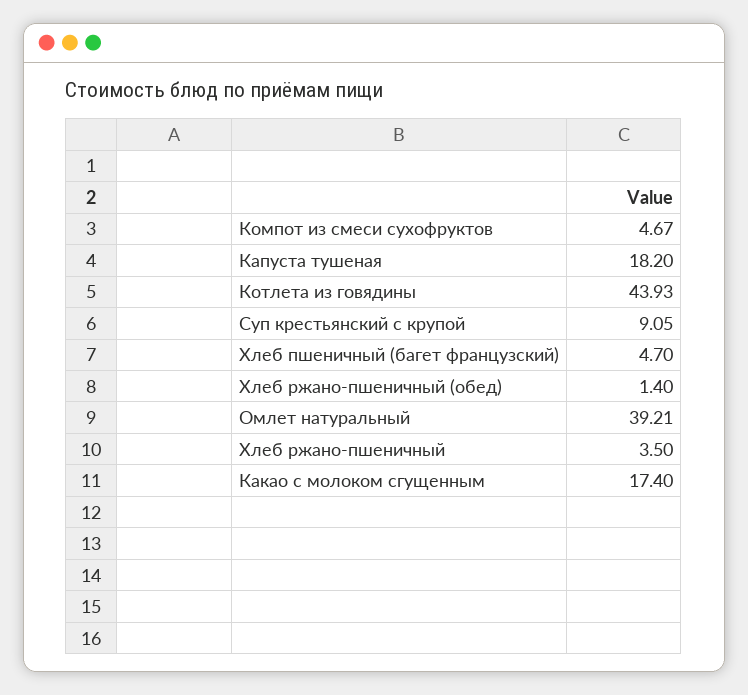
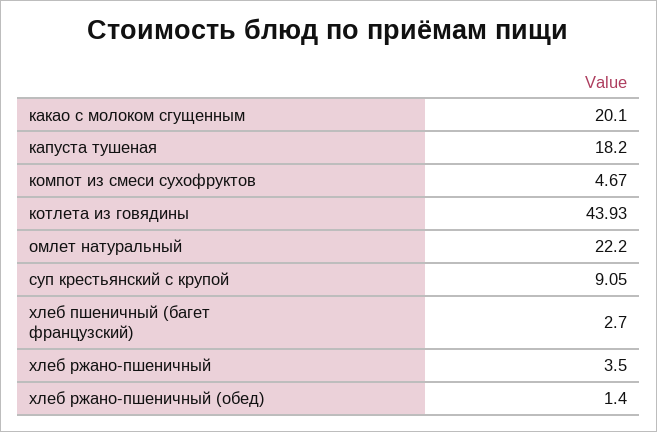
Хлеб пшеничный (багет французский): 4.7 -> 2.7
Омлет натуральный: 39.21 -> 22.2
Какао с молоком сгущенным: 17.4 -> 20.1

